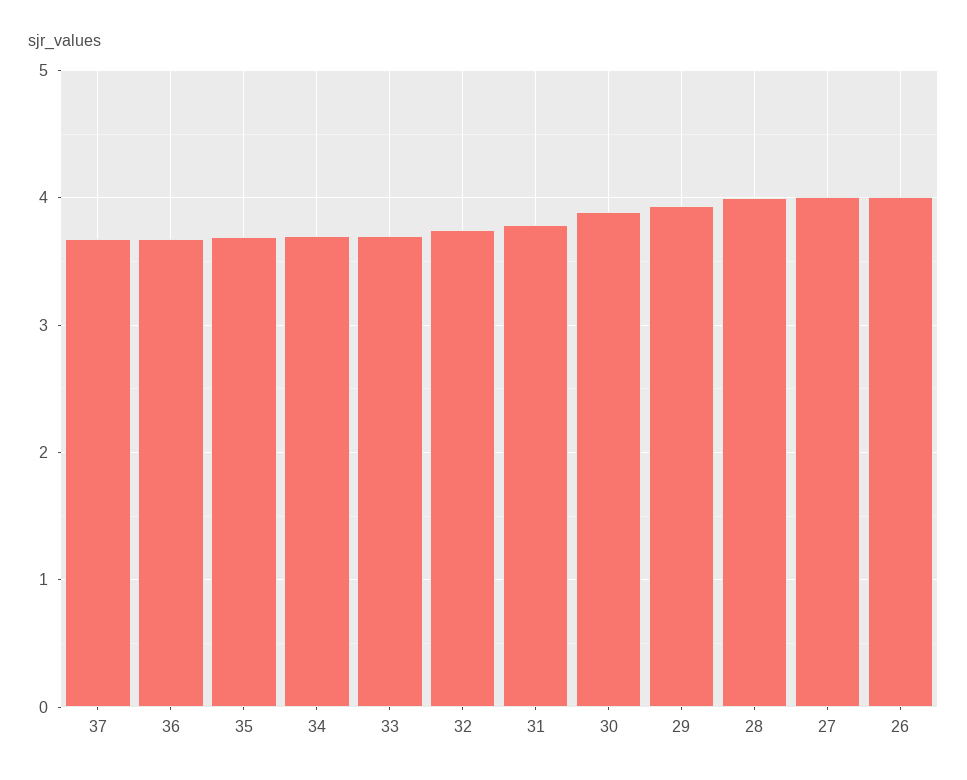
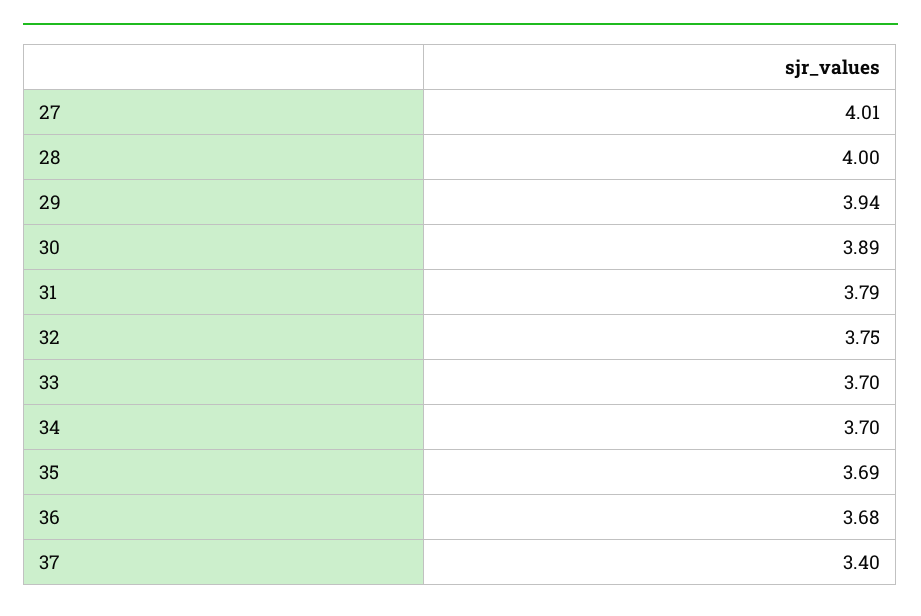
37: 3.7 -> 3.4
26: 4 -> none

